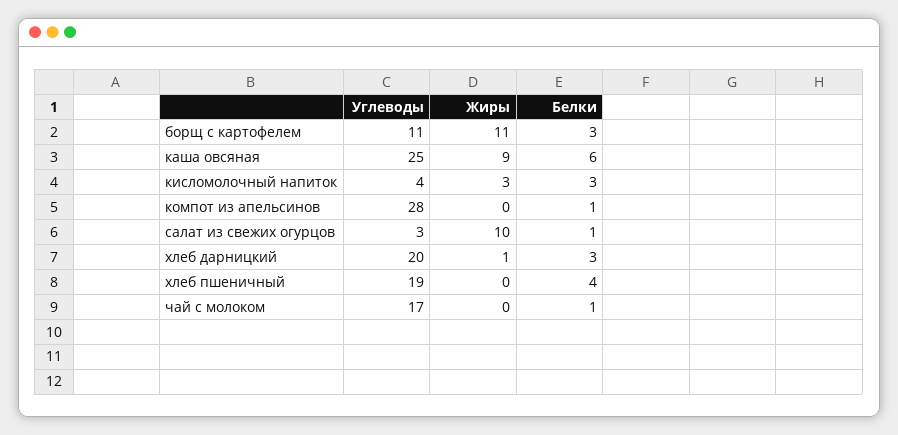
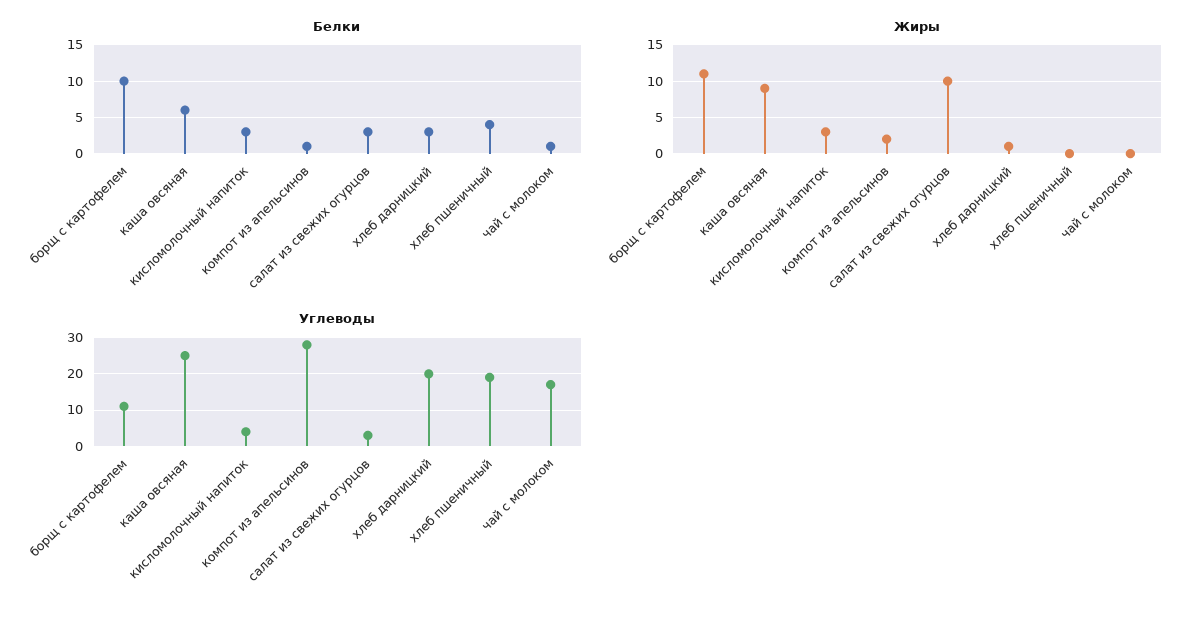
Белки, борщ с картофелем: 3 -> 10
Жиры, компот из апельсинов: 0 -> 2
Белки, салат из свежих огурцов: 1 -> 3

